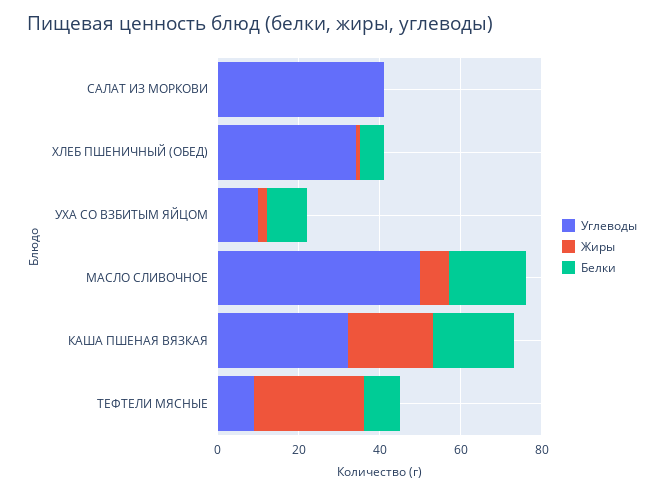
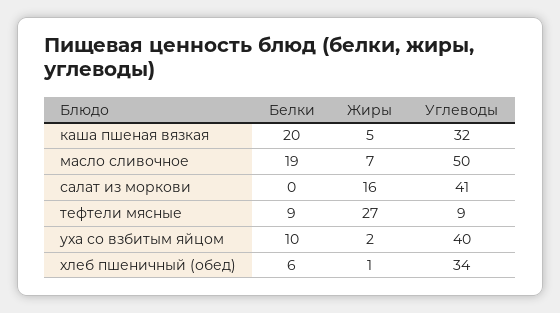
Жиры, САЛАТ ИЗ МОРКОВИ: 0 -> 16
Углеводы, УХА СО ВЗБИТЫМ ЯЙЦОМ: 10 -> 40
Жиры, КАША ПШЕНАЯ ВЯЗКАЯ: 20 -> 5

